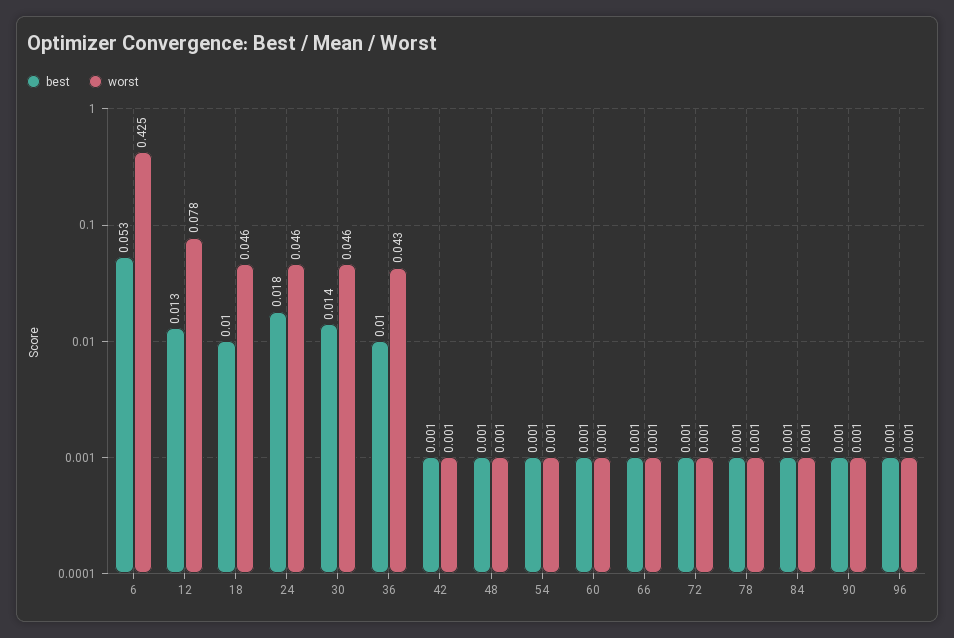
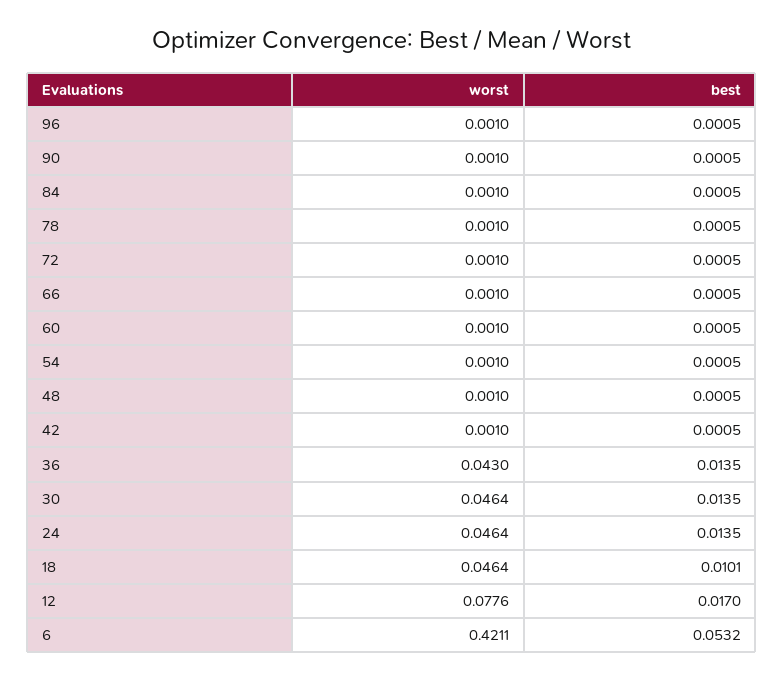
worst, 6: 0.425 -> 0.4211
best, 12: 0.013 -> 0.017
best, 24: 0.018 -> 0.0135
best, 36: 0.01 -> 0.0135

